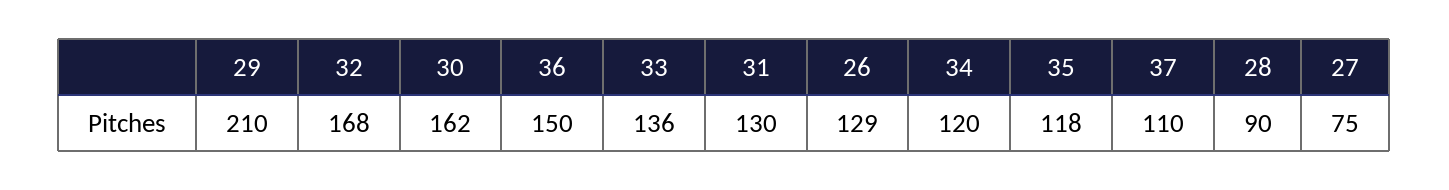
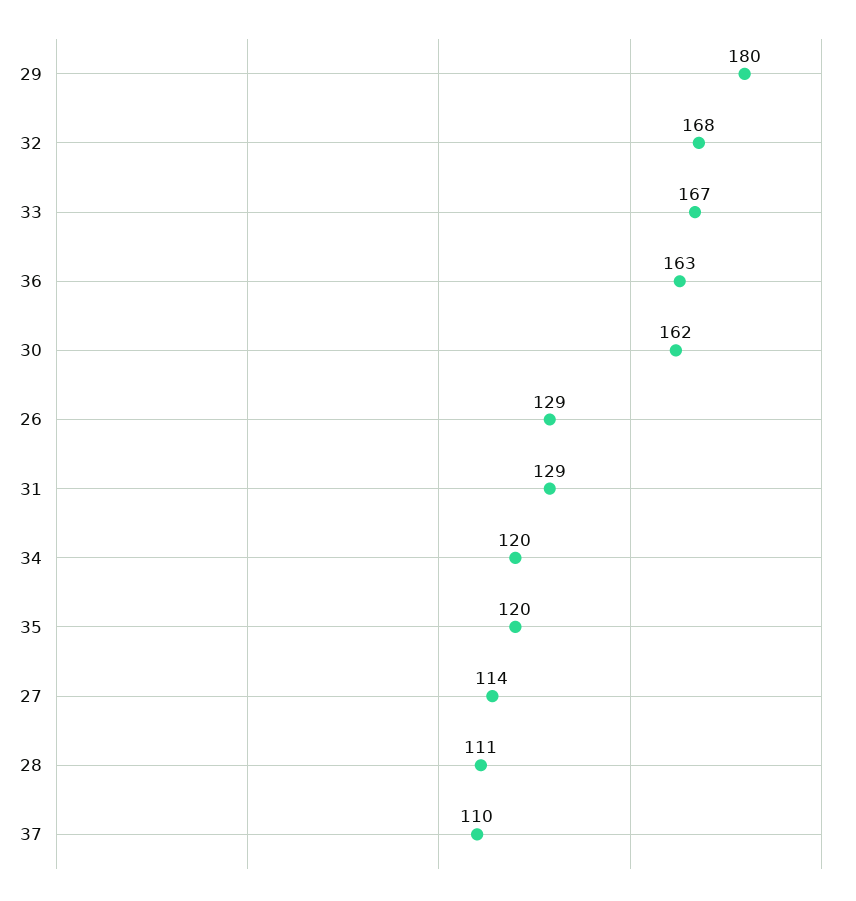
29: 210 -> 180
36: 150 -> 163
33: 136 -> 167
31: 130 -> 129
35: 118 -> 120
28: 90 -> 111
27: 75 -> 114

